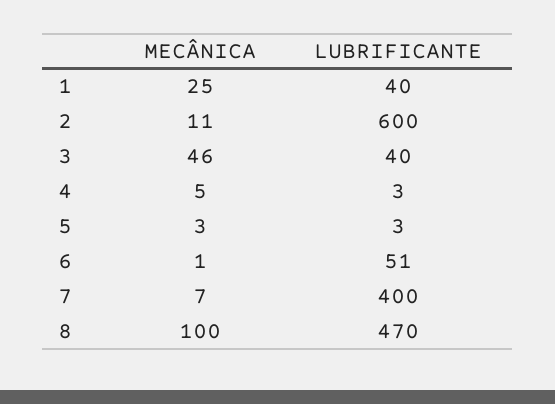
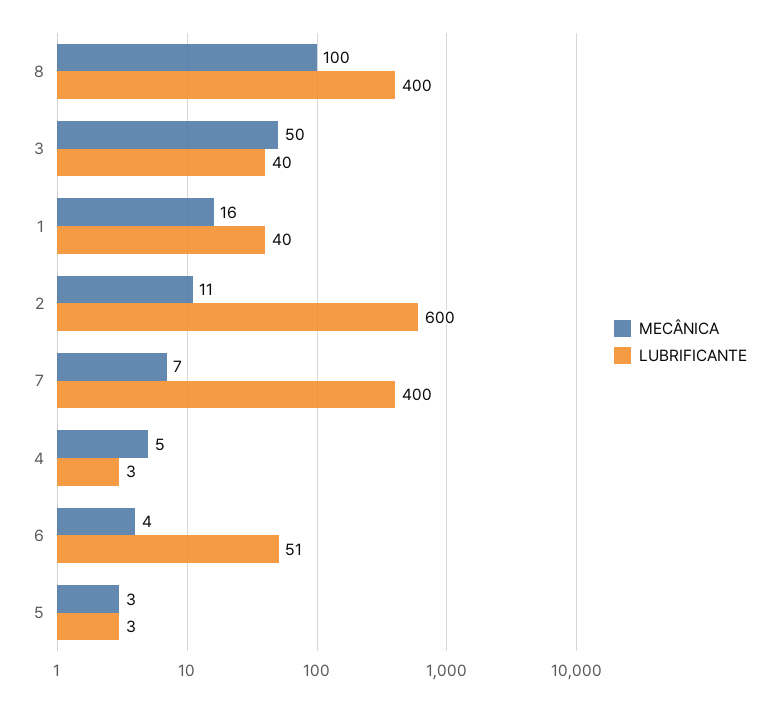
MECÂNICA, 1: 25 -> 16
MECÂNICA, 3: 46 -> 50
MECÂNICA, 6: 1 -> 4
LUBRIFICANTE, 8: 470 -> 400

